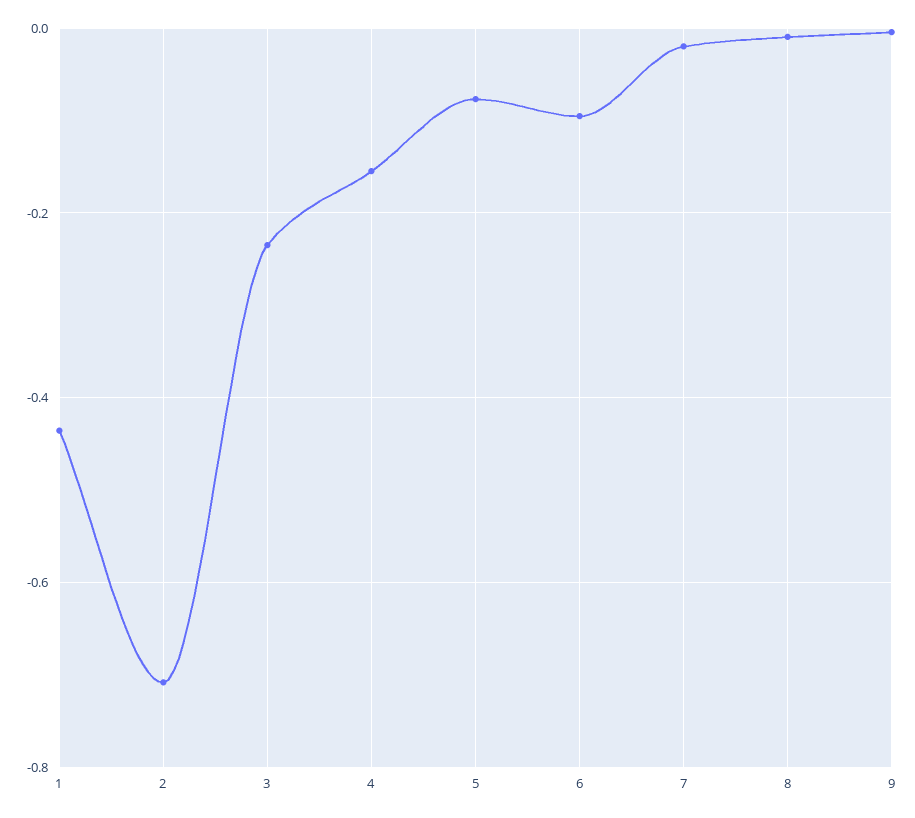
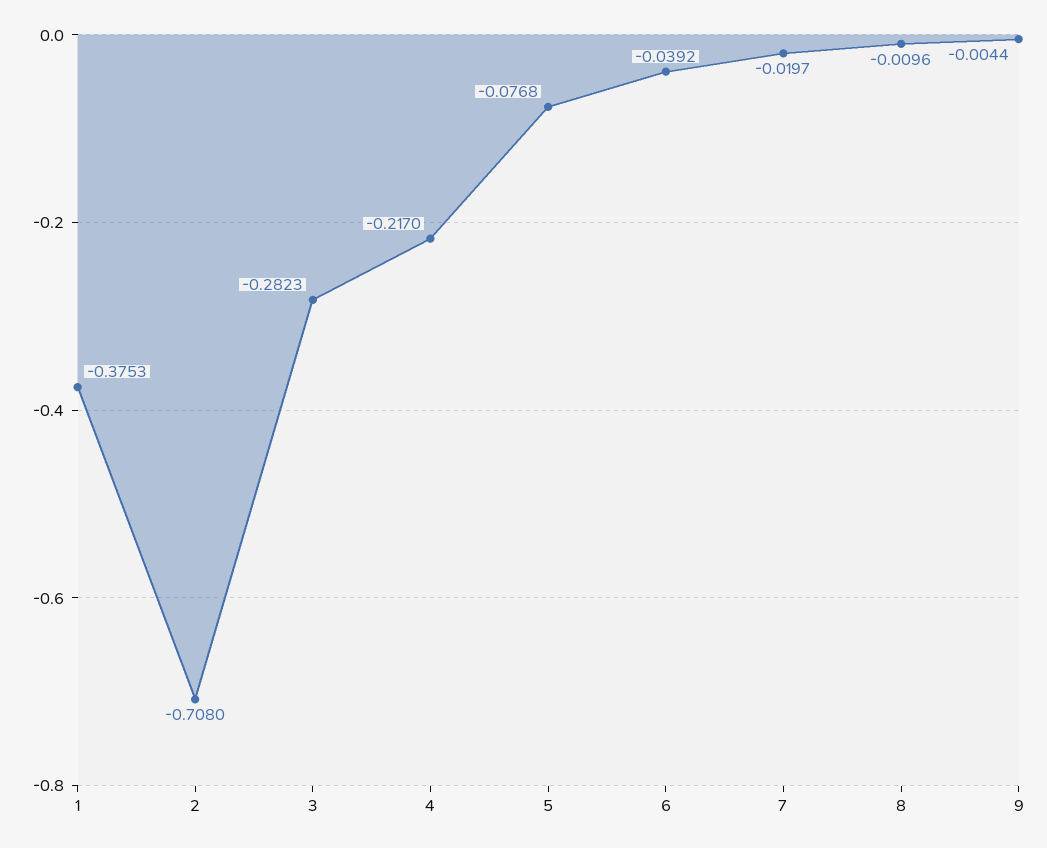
1: -0.44 -> -0.3753
3: -0.24 -> -0.2823
4: -0.16 -> -0.217
6: -0.1 -> -0.0392

